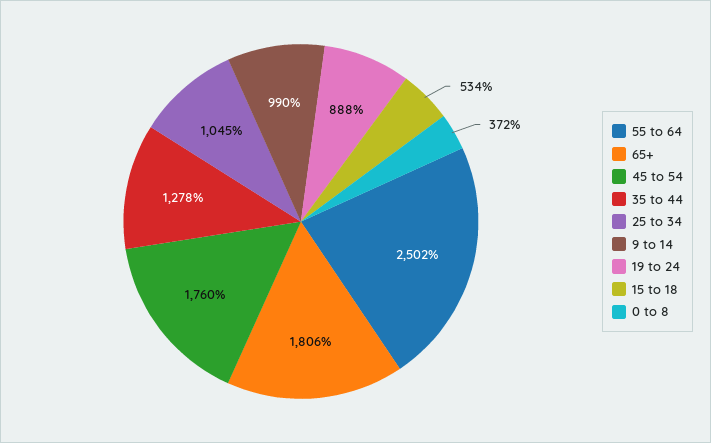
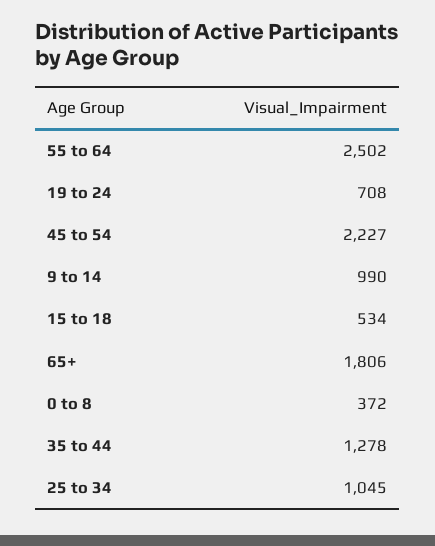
45 to 54: 1760 -> 2227
19 to 24: 888 -> 708

